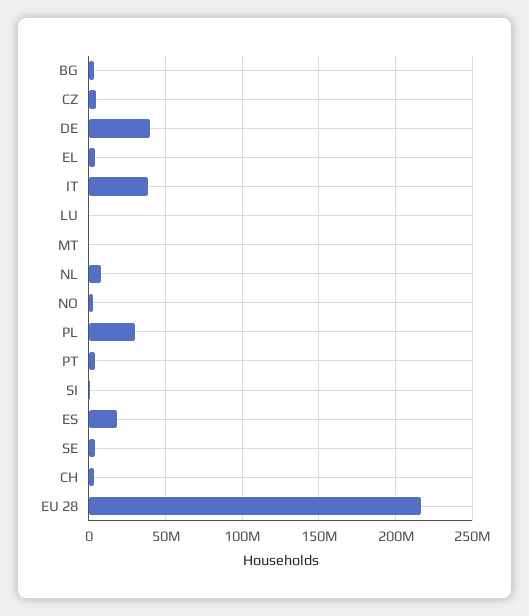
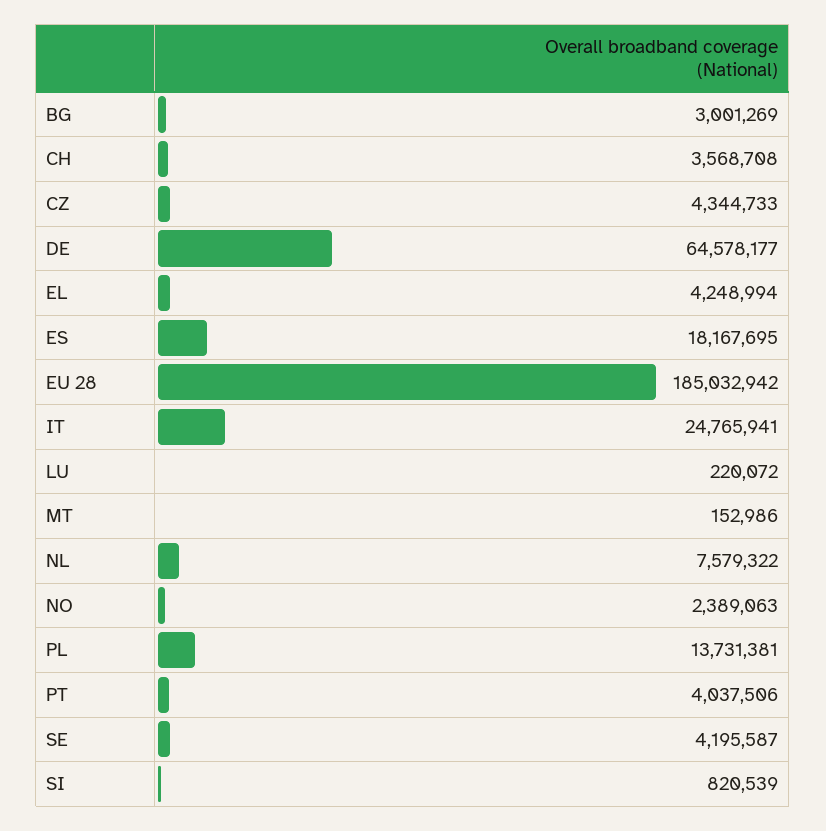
DE: 40000000 -> 64578177
IT: 40000000 -> 24765941
PL: 30000000 -> 13731381
EU 28: 215000000 -> 185032942

